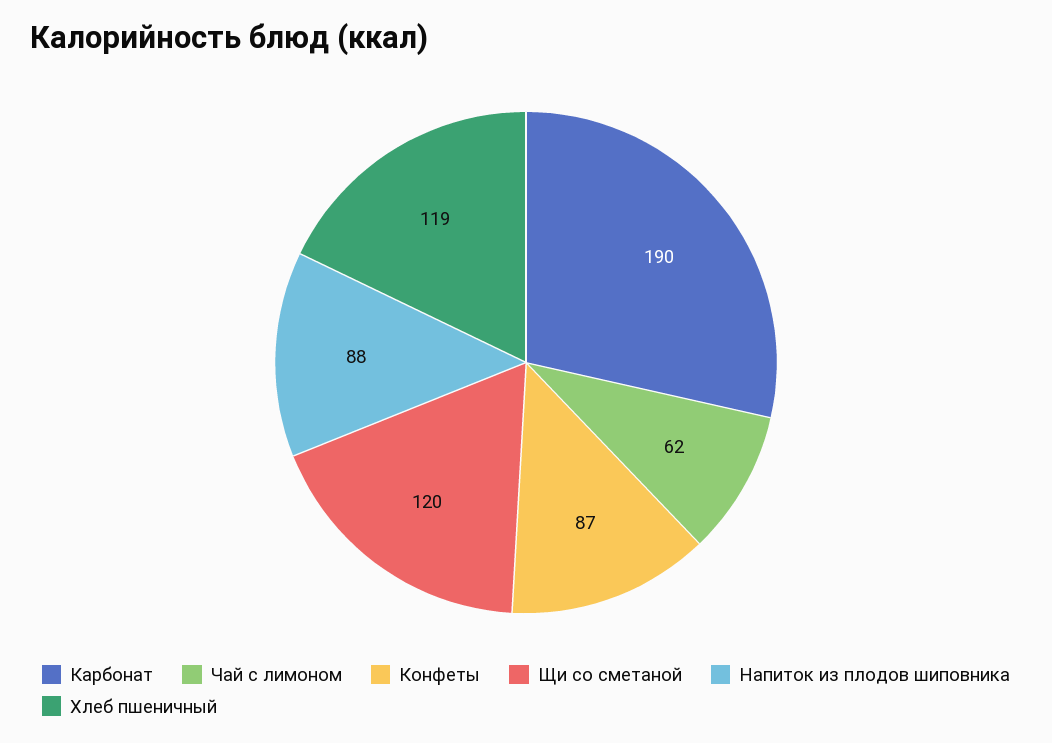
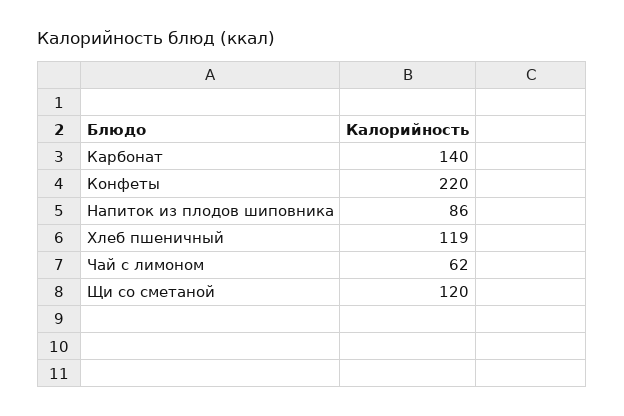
Карбонат: 190 -> 140
Конфеты: 87 -> 220
Напиток из плодов шиповника: 88 -> 86

